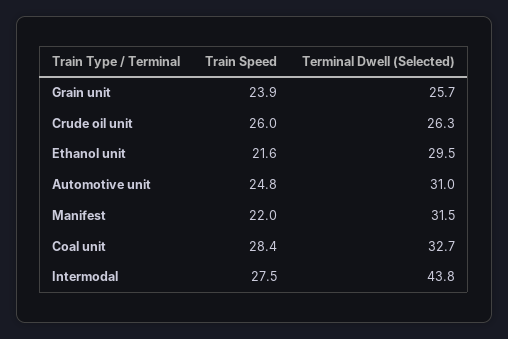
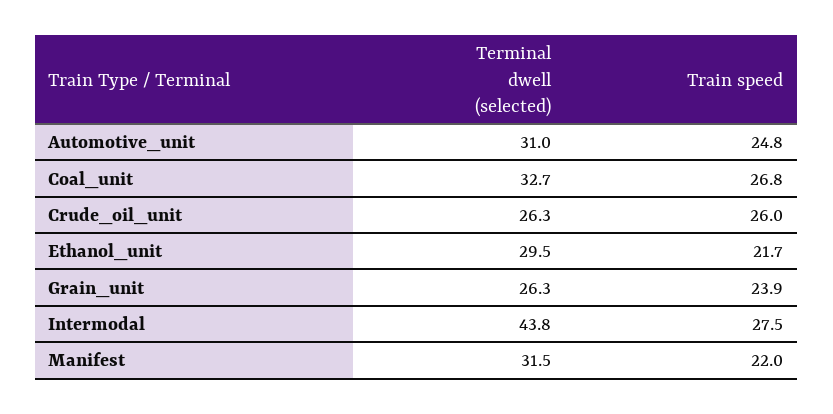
Terminal Dwell (Selected), Grain unit: 25.7 -> 26.3
Train Speed, Ethanol unit: 21.6 -> 21.7
Train Speed, Coal unit: 28.4 -> 26.8

